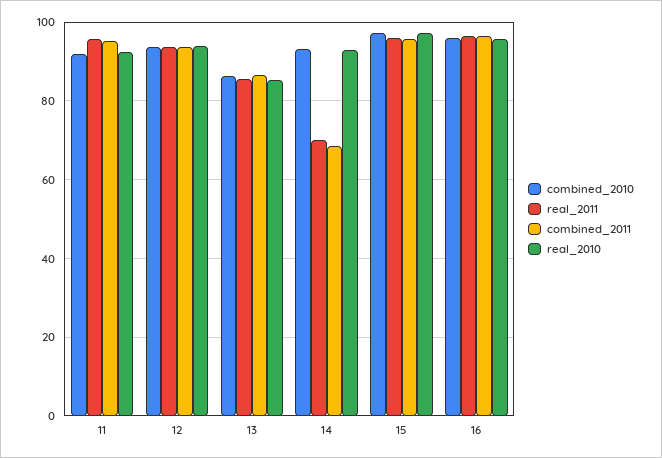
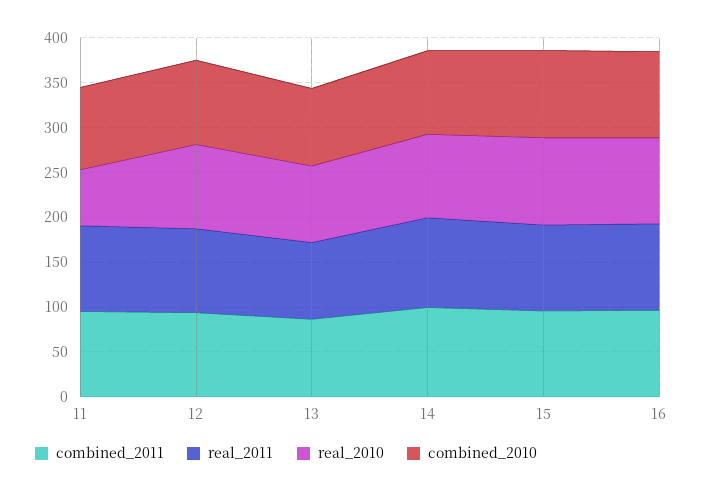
real_2010, 11: 92 -> 60
real_2011, 14: 70 -> 100
combined_2011, 14: 68 -> 100

